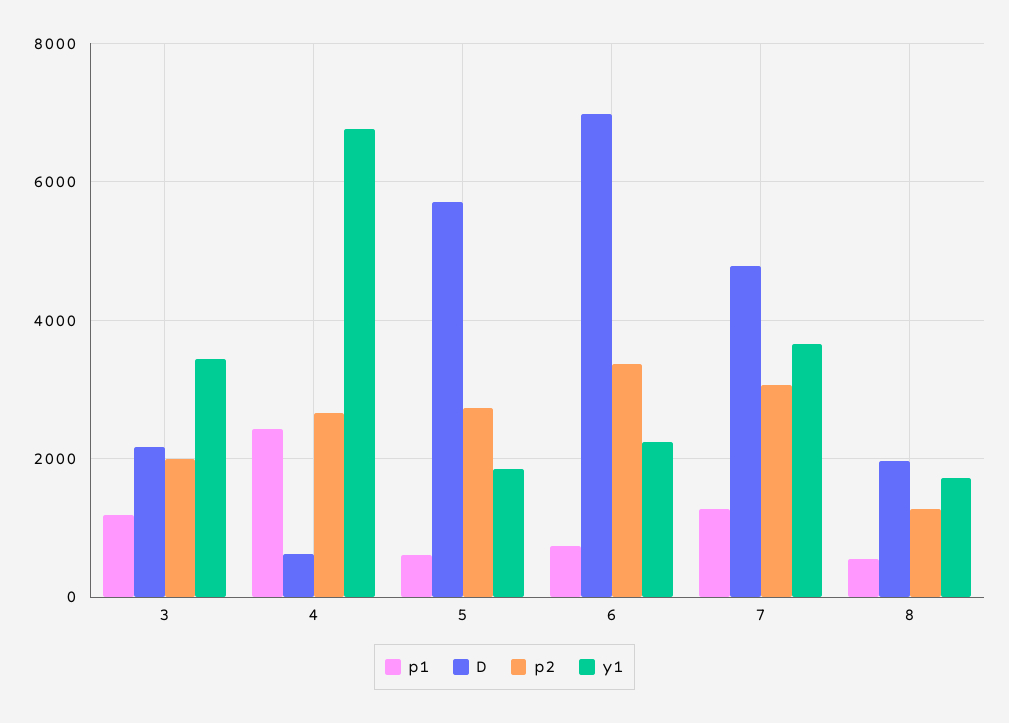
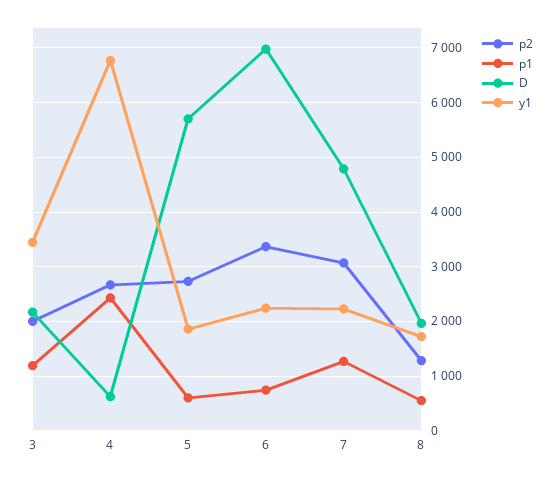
y1, 7: 3600 -> 2200

